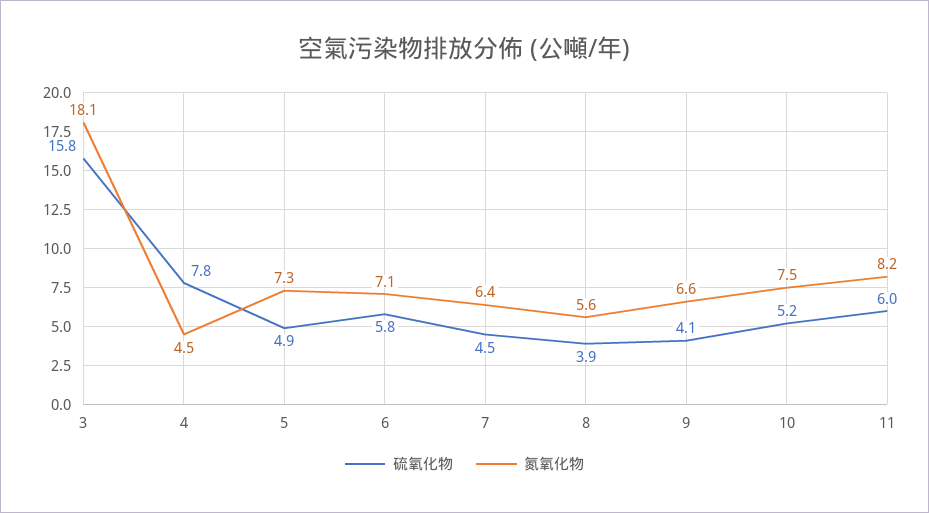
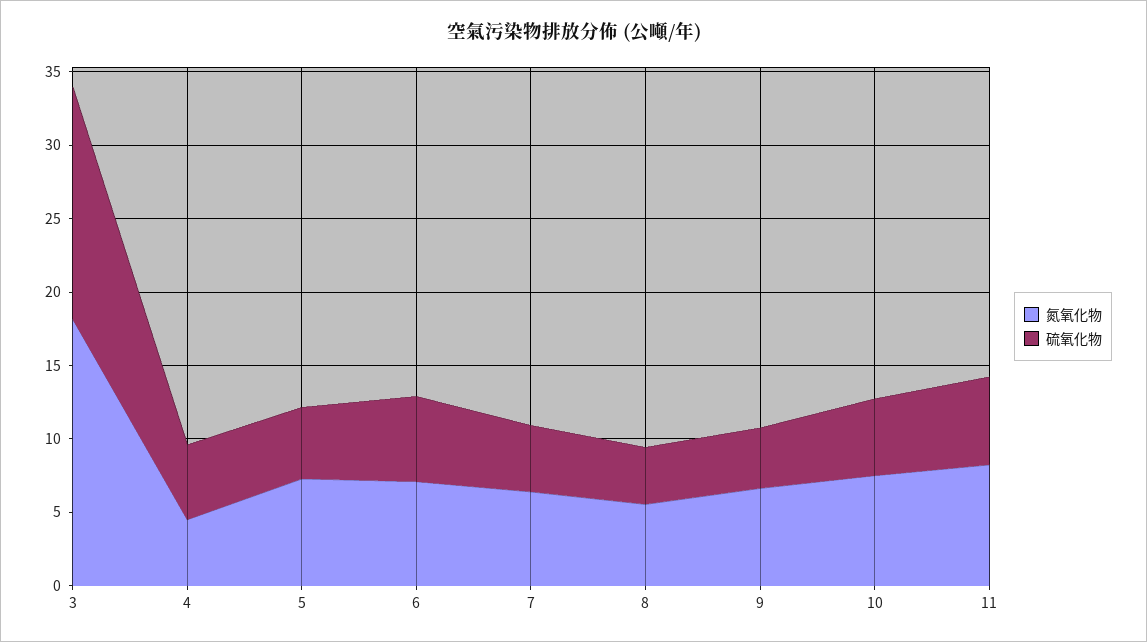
硫氧化物, 4: 7.8 -> 5

